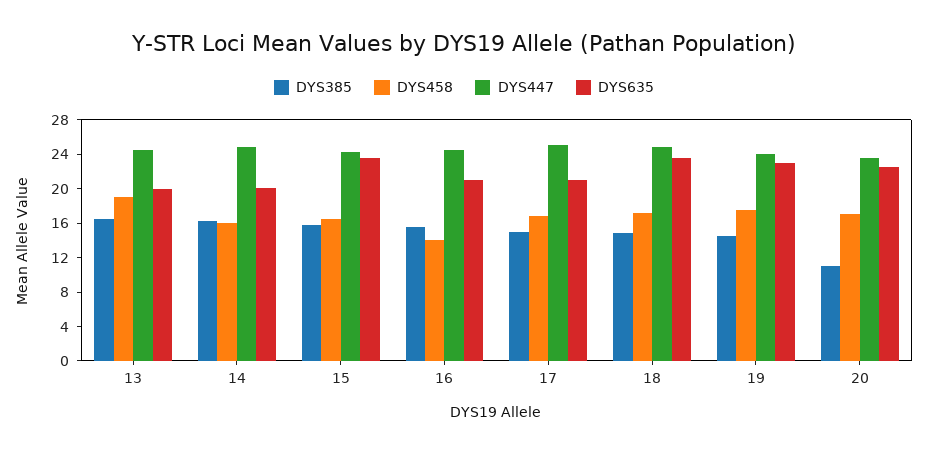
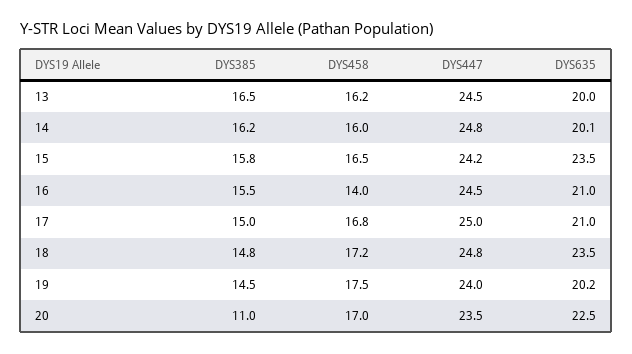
DYS458, 13: 19 -> 16.2
DYS635, 19: 23 -> 20.2

